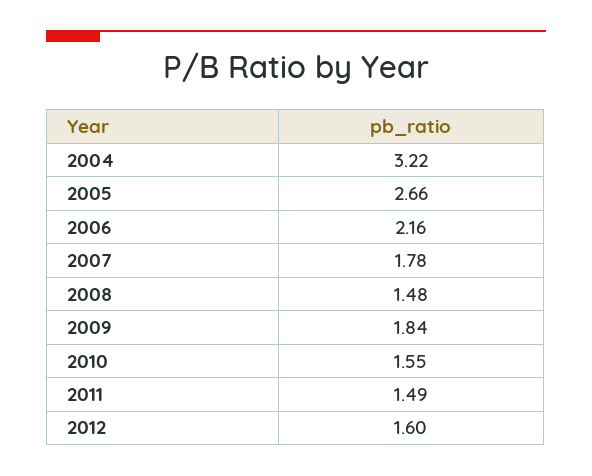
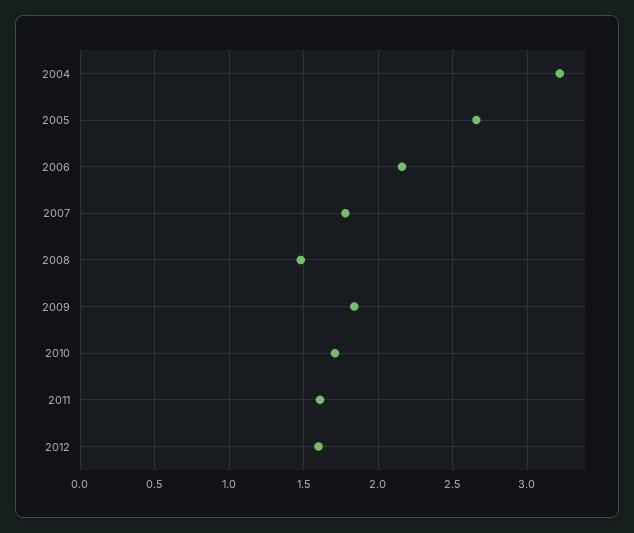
2010: 1.55 -> 1.7
2011: 1.49 -> 1.6

